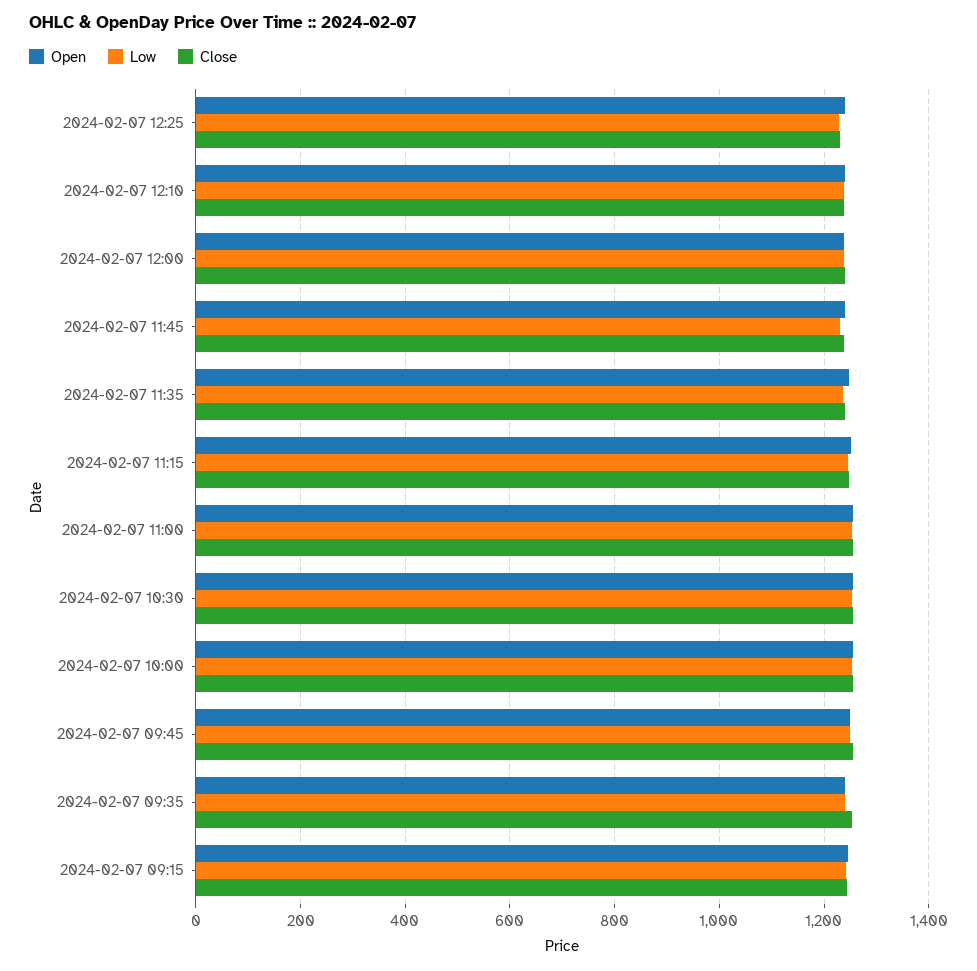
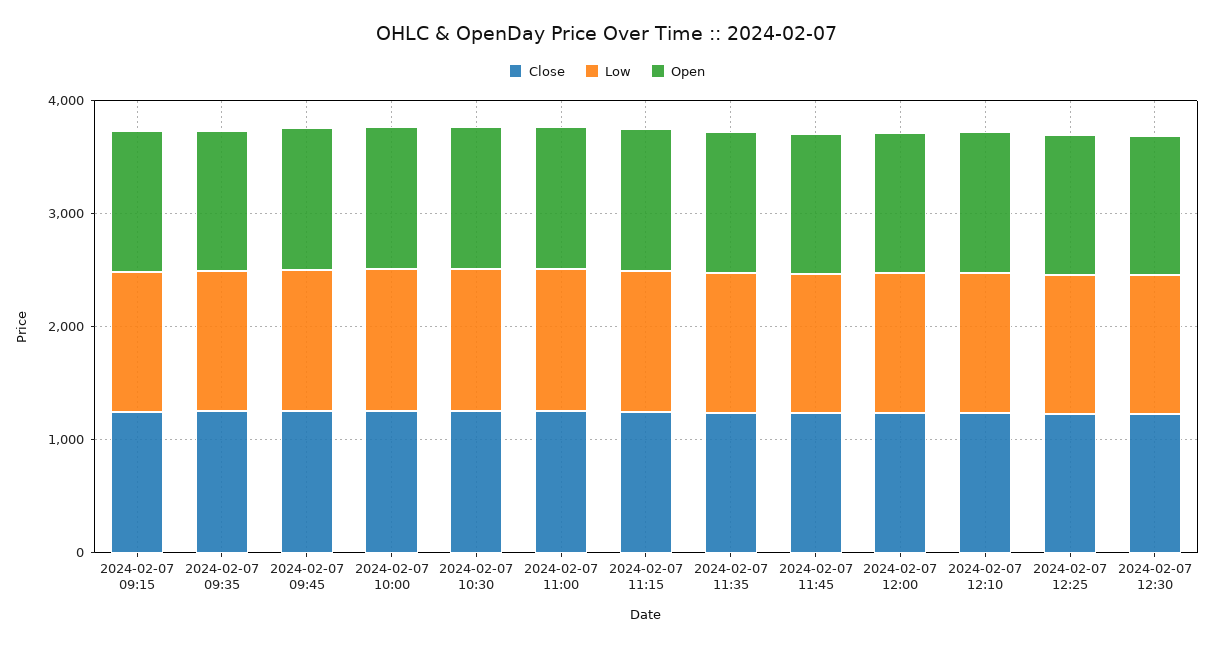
Close, 2024-02-07 12:30: none -> 1200
Low, 2024-02-07 12:30: none -> 1200
Open, 2024-02-07 12:30: none -> 1200

